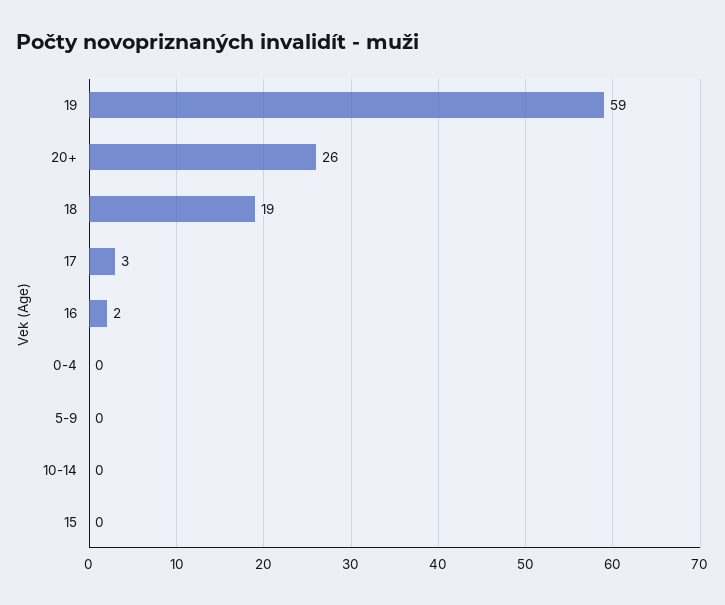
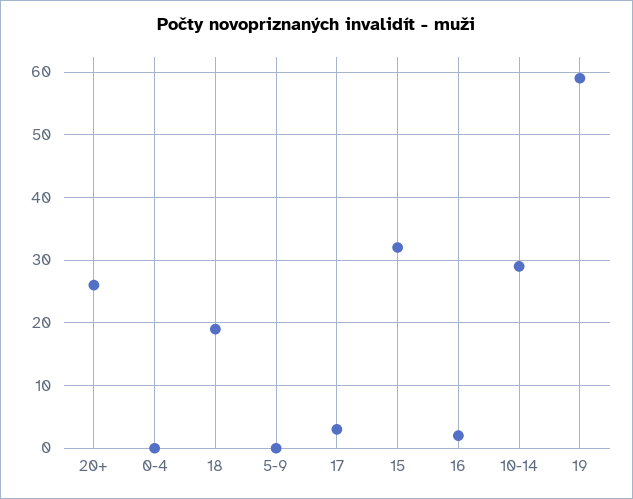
10-14: 0 -> 29
15: 0 -> 32

